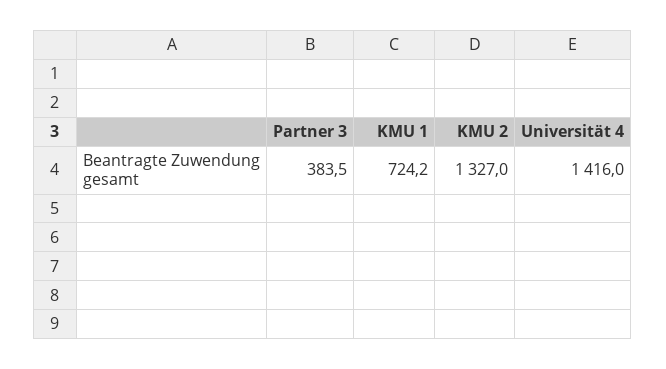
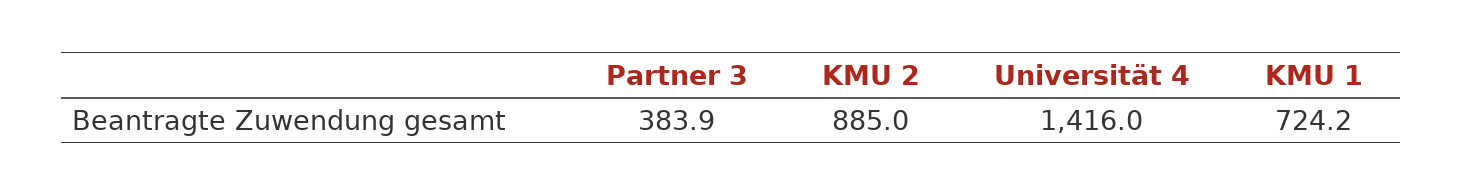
Partner 3: 383.5 -> 383.9
KMU 2: 1327 -> 885

